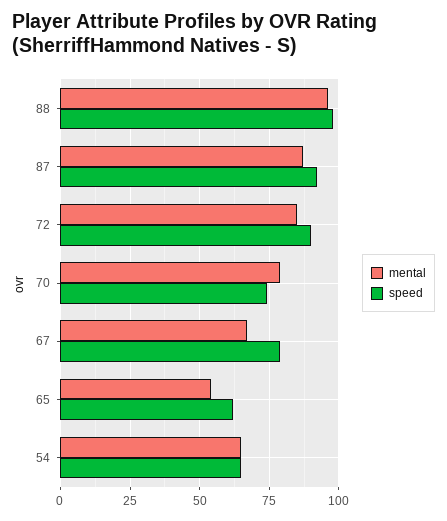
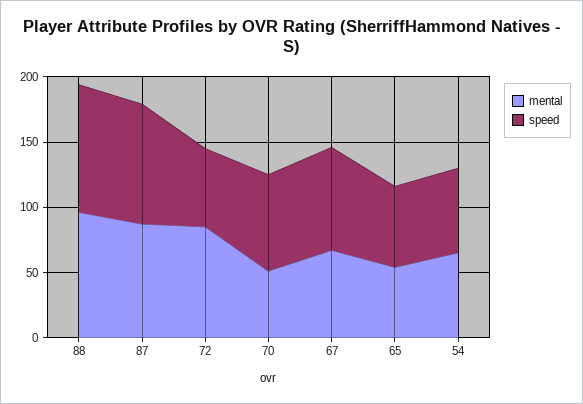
speed, 72: 90 -> 60
mental, 70: 80 -> 50

